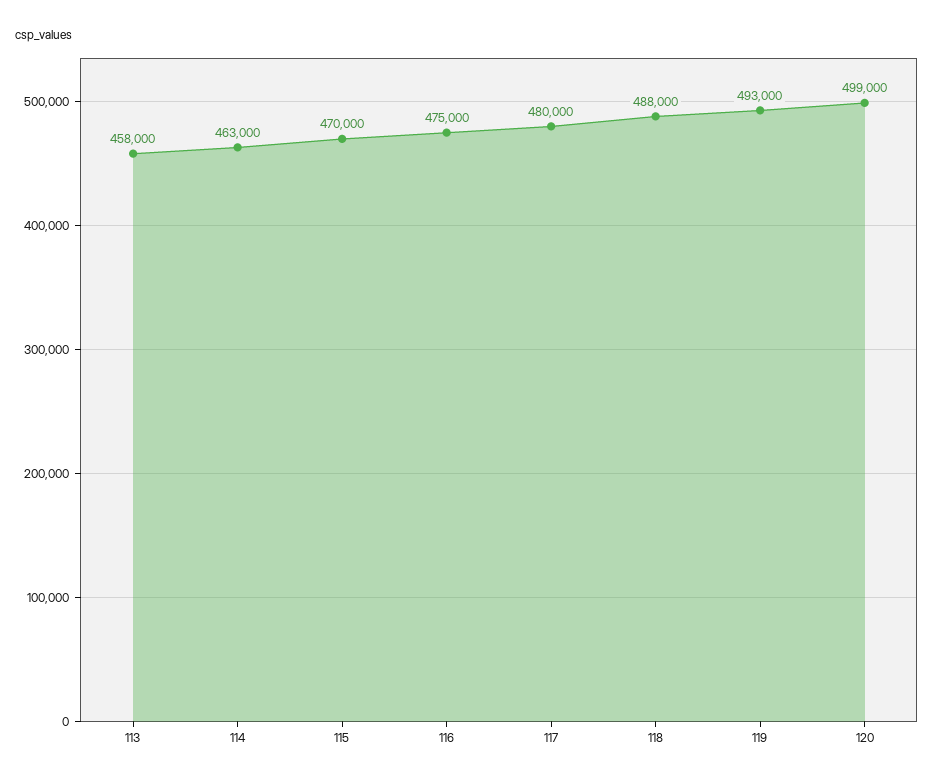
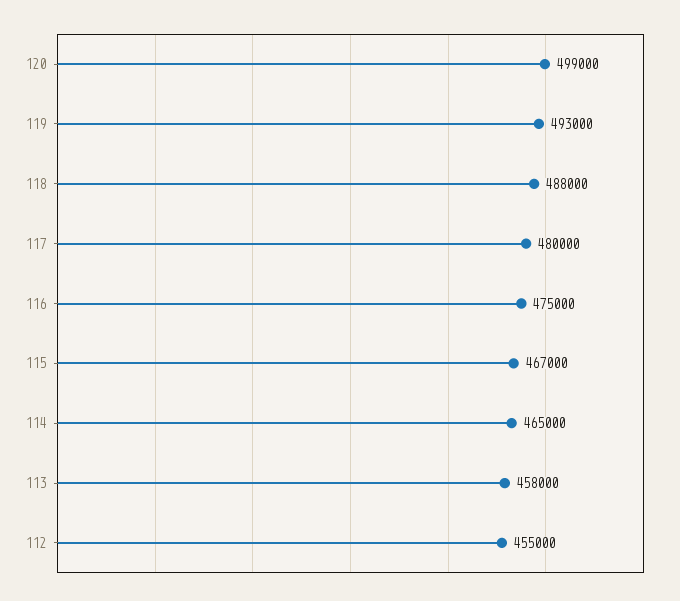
114: 463000 -> 465000
115: 470000 -> 467000
112: none -> 455000

